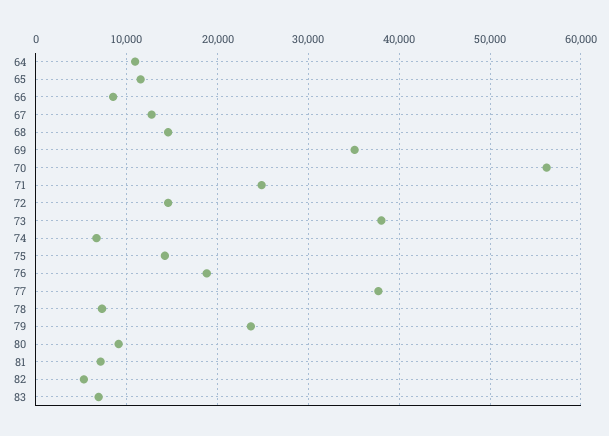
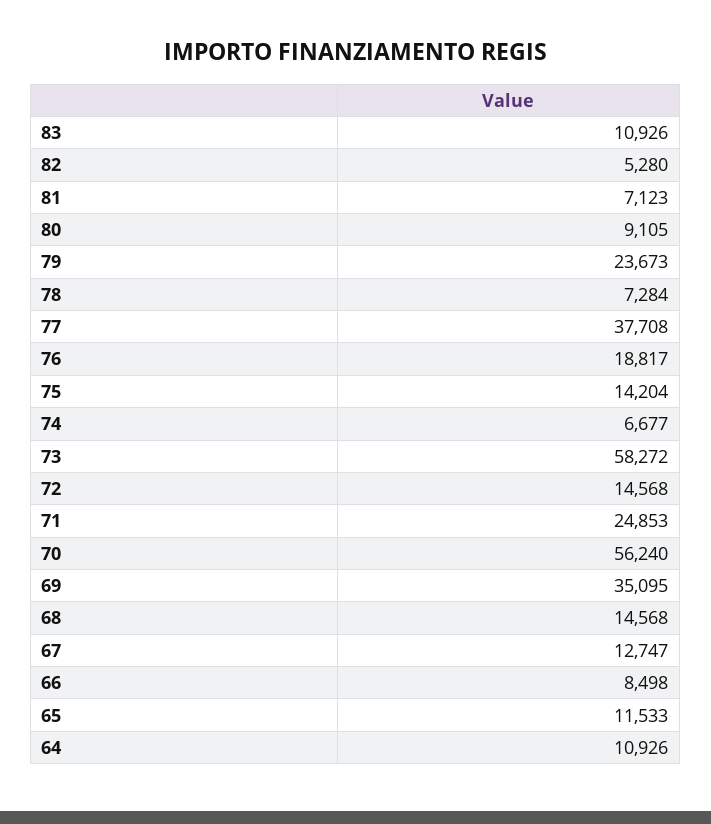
73: 38000 -> 58272
83: 7000 -> 10926

